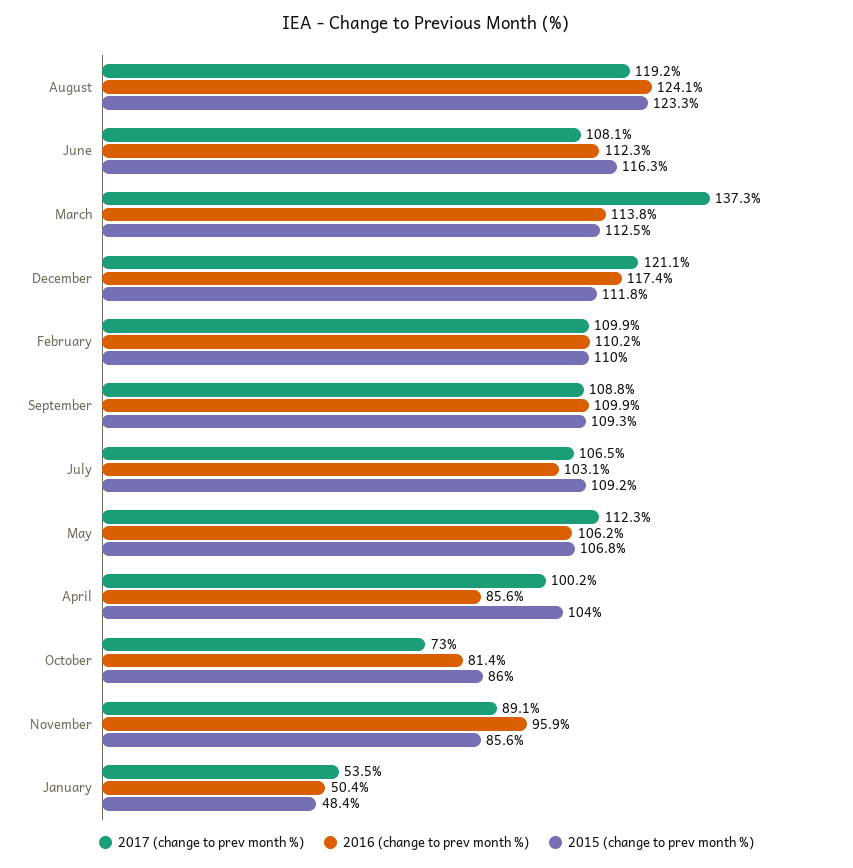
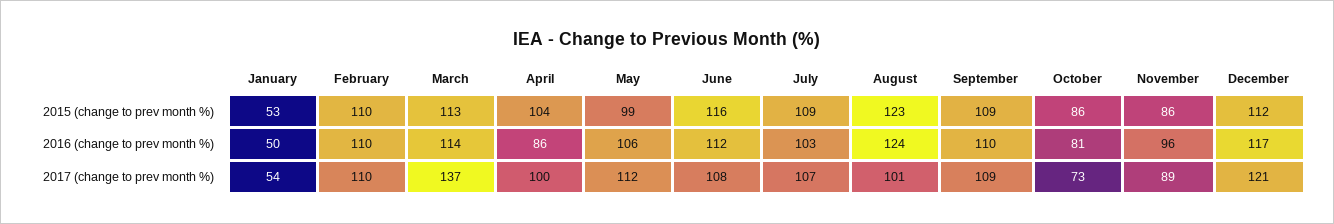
2017 (change to prev month %), August: 119.2 -> 101
2015 (change to prev month %), May: 106.8 -> 99
2015 (change to prev month %), January: 48.4 -> 53

